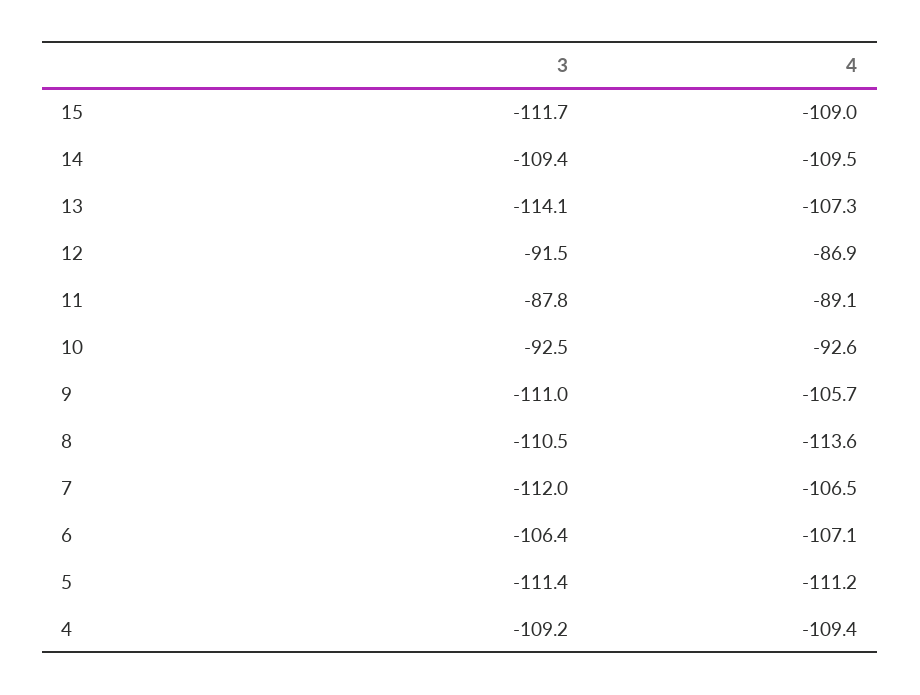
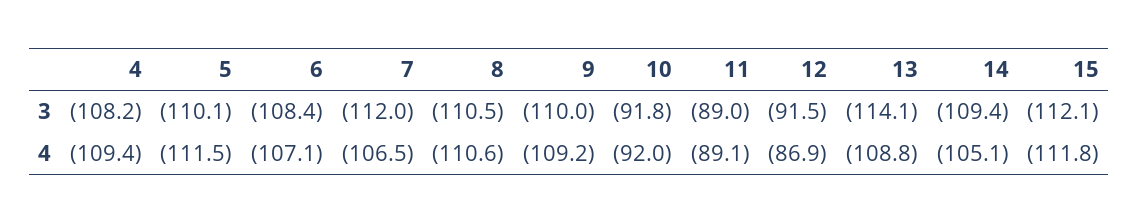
3, 15: -111.7 -> -112.1
4, 15: -109 -> -111.8
4, 14: -109.5 -> -105.1
4, 13: -107.3 -> -108.8
3, 11: -87.8 -> -89
3, 10: -92.5 -> -91.8
4, 10: -92.6 -> -92
3, 9: -111 -> -110
4, 9: -105.7 -> -109.2
4, 8: -113.6 -> -110.6
3, 6: -106.4 -> -108.4
3, 5: -111.4 -> -110.1
4, 5: -111.2 -> -111.5
3, 4: -109.2 -> -108.2

